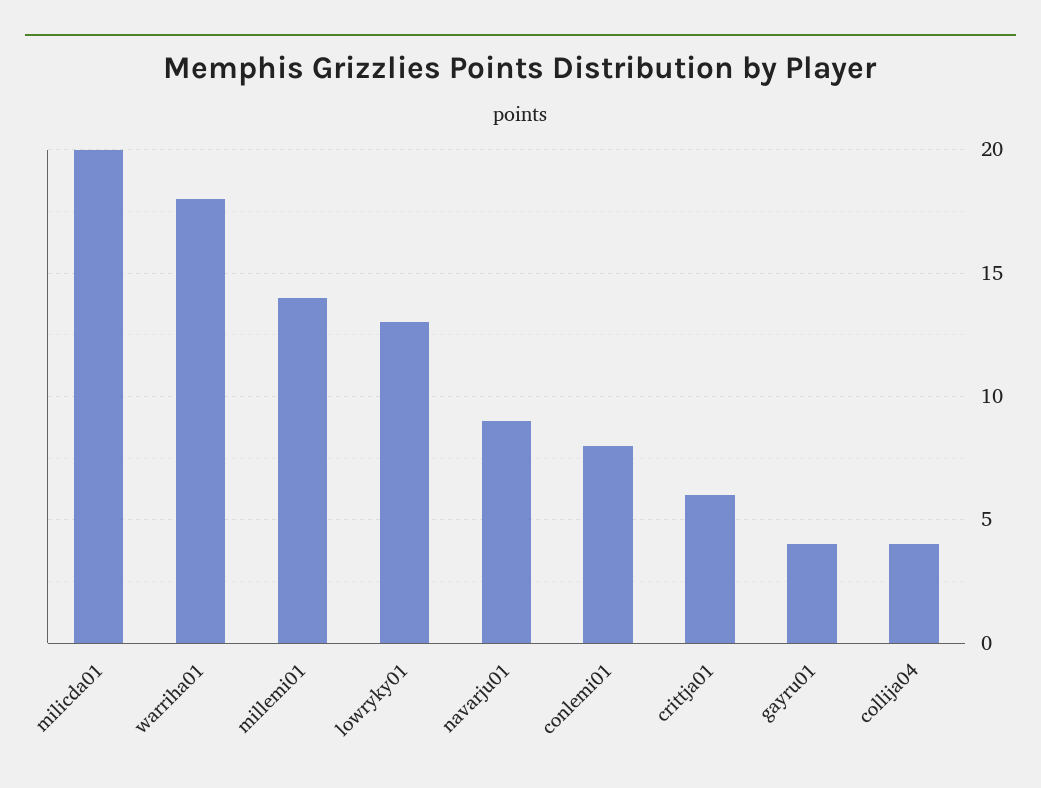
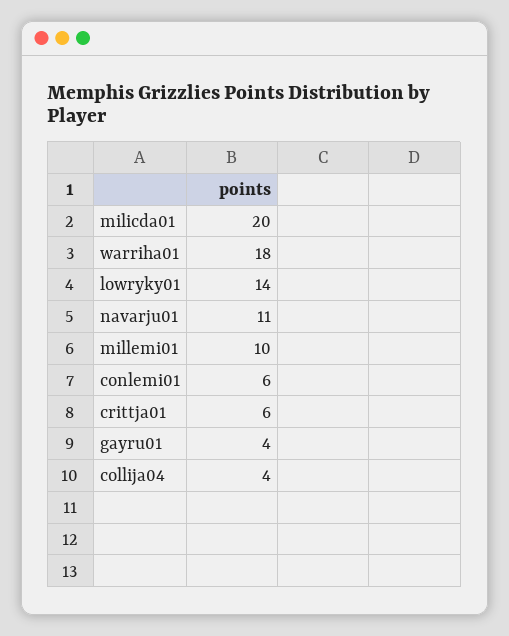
millemi01: 14 -> 10
lowryky01: 13 -> 14
navarju01: 9 -> 11
conlemi01: 8 -> 6

